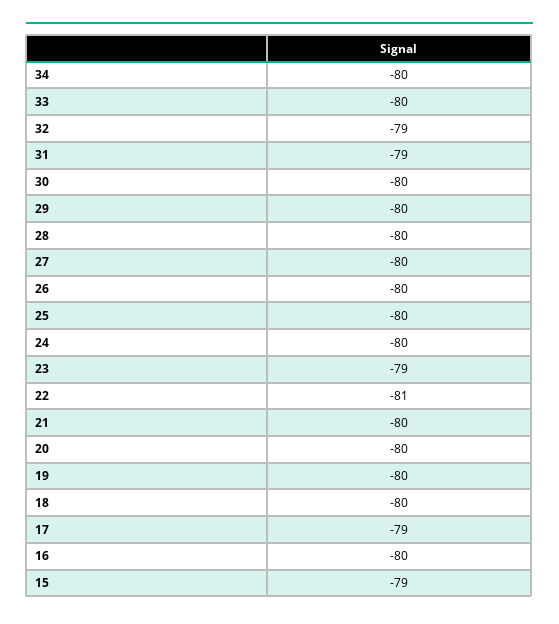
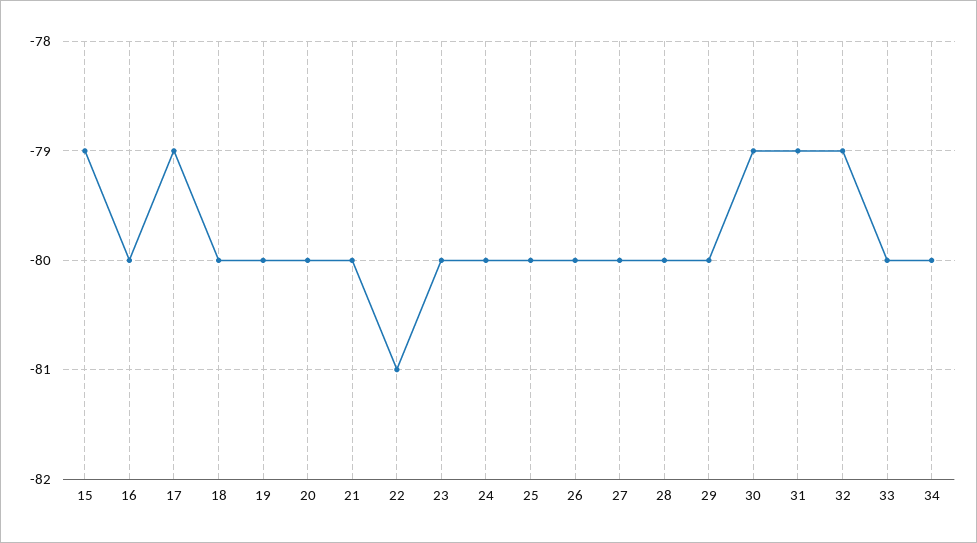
30: -80 -> -79
23: -79 -> -80

